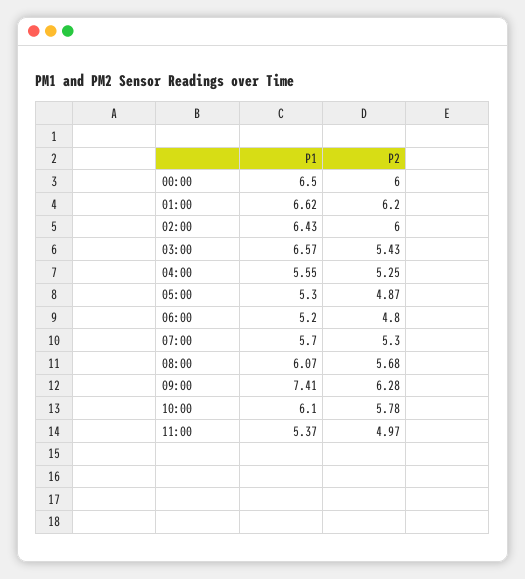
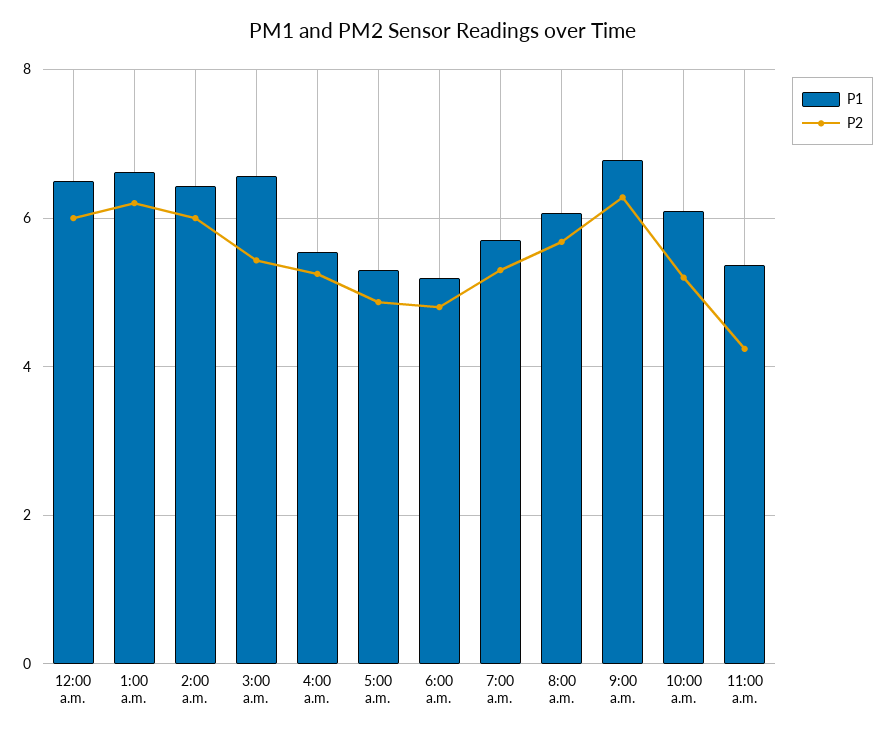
P1, 09:00: 7.41 -> 6.8
P2, 10:00: 5.78 -> 5.2
P2, 11:00: 4.97 -> 4.2

